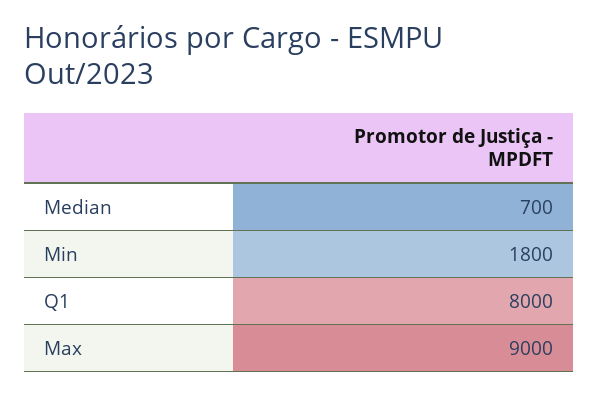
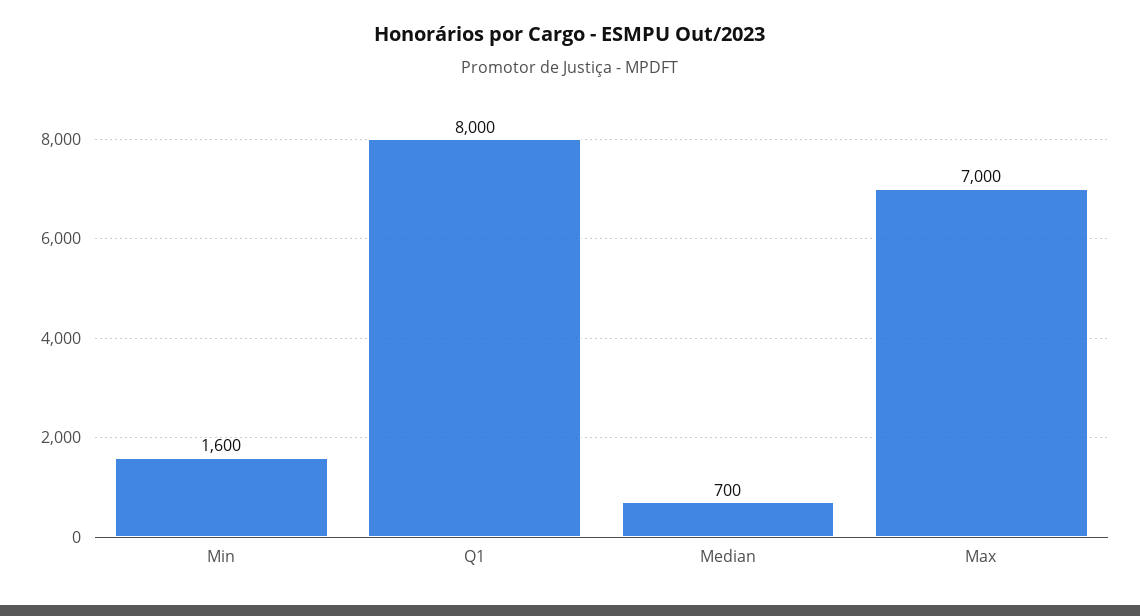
Min: 1800 -> 1600
Max: 9000 -> 7000

